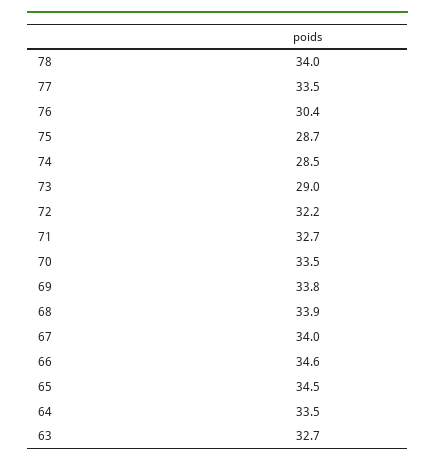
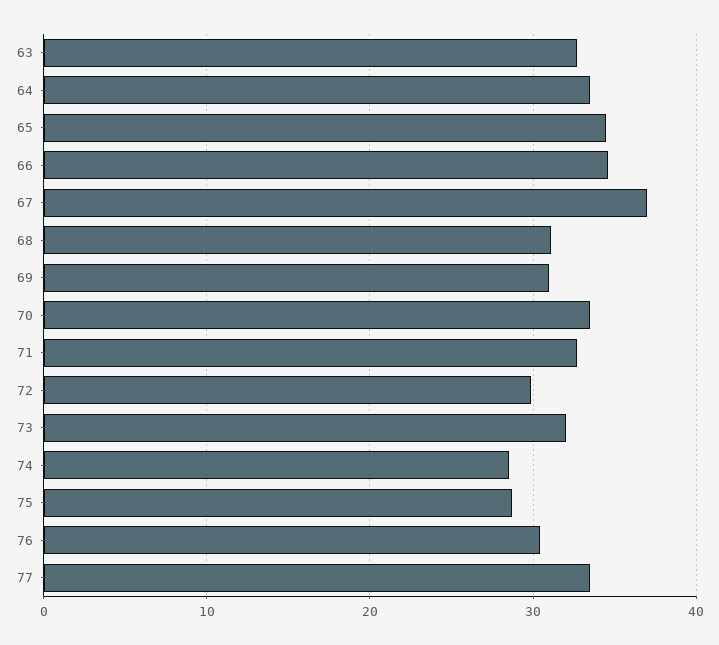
78: 34 -> none
73: 29 -> 32
72: 32.2 -> 30
69: 33.8 -> 31
68: 33.9 -> 31
67: 34 -> 37

